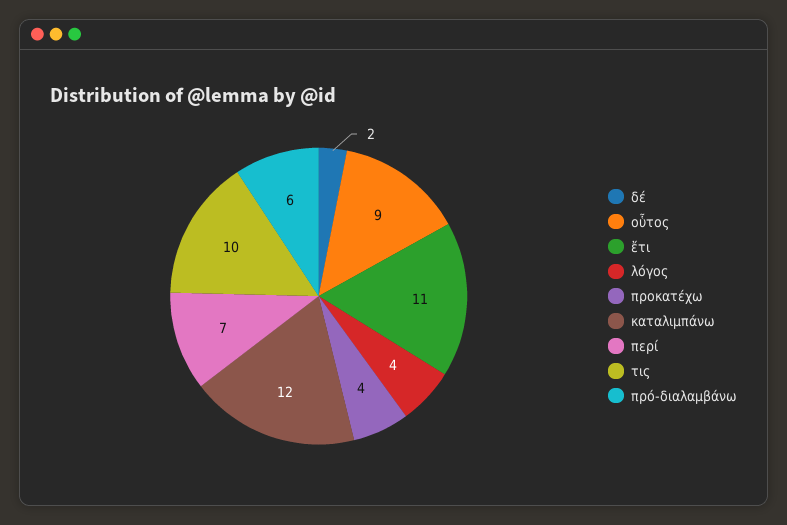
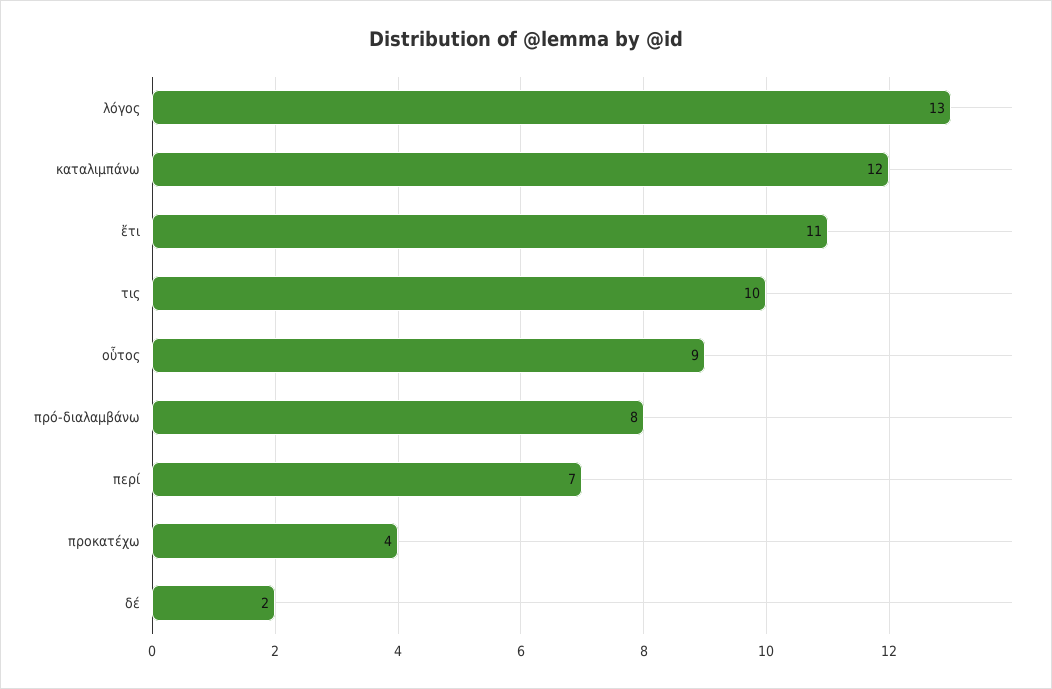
λόγος: 4 -> 13
πρό-διαλαμβάνω: 6 -> 8

